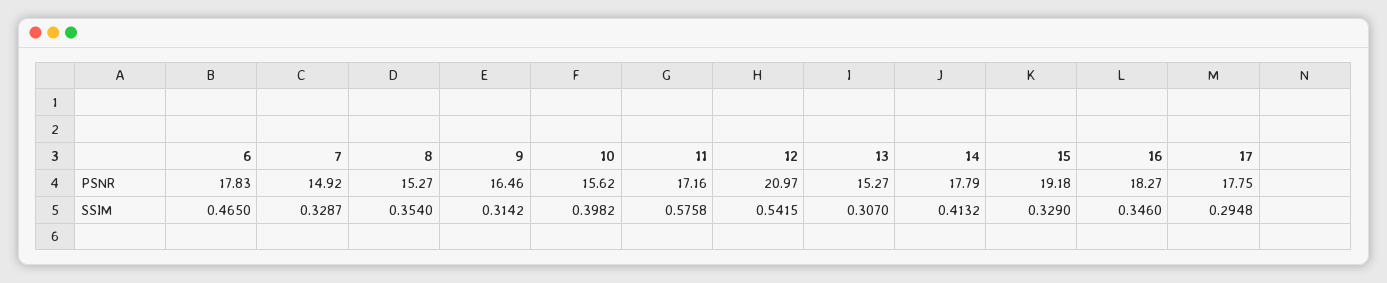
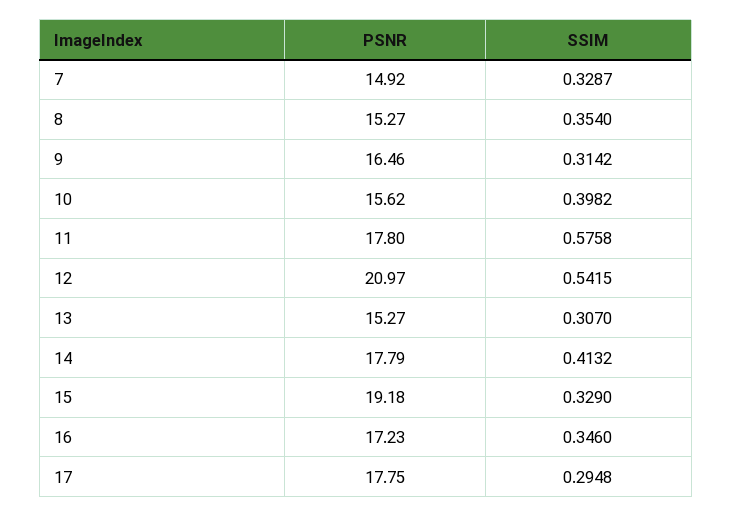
6, PSNR: 17.83 -> none
11, PSNR: 17.16 -> 17.8
16, PSNR: 18.27 -> 17.23
6, SSIM: 0.465 -> none

